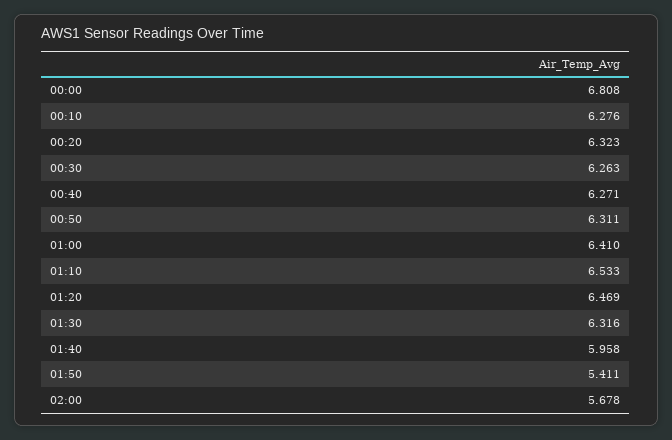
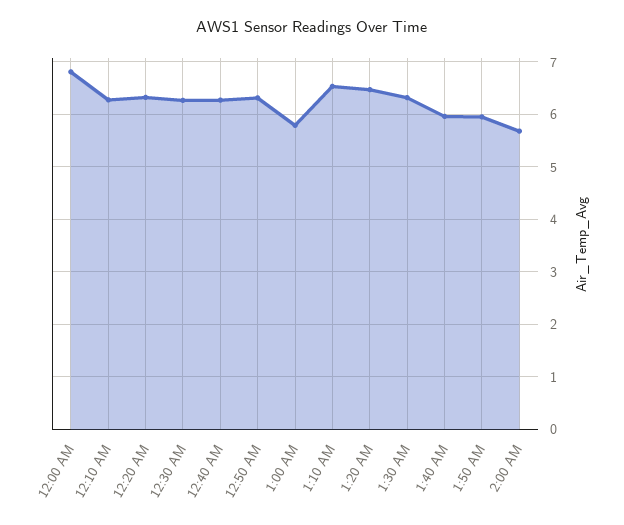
01:00: 6.41 -> 5.8
01:50: 5.411 -> 6

